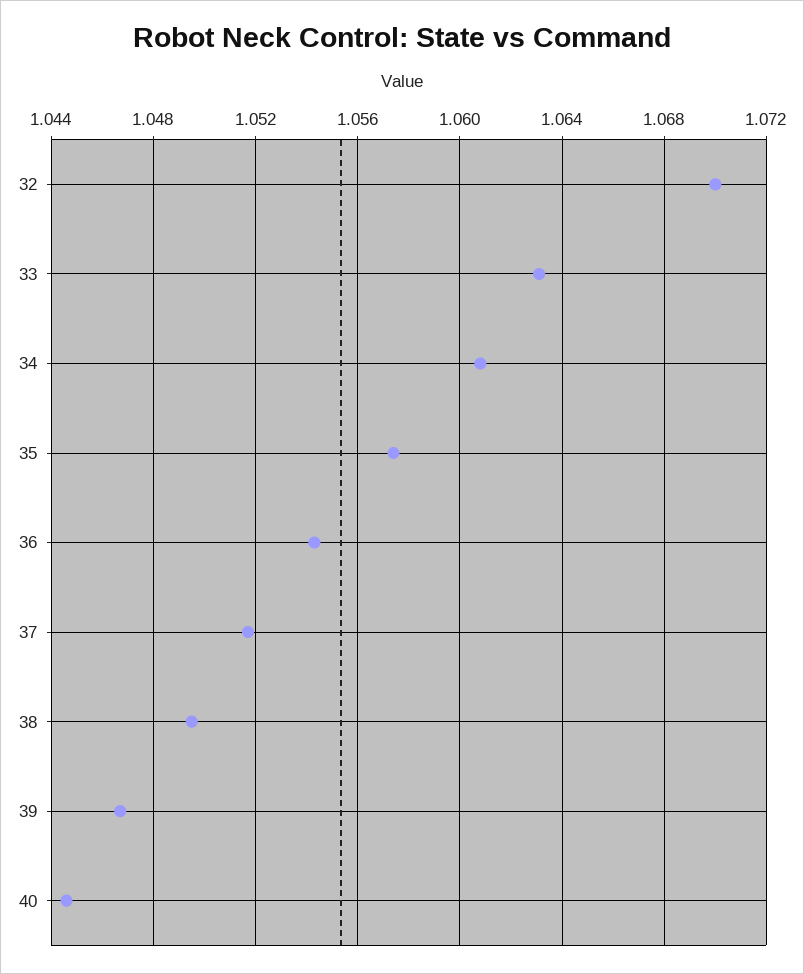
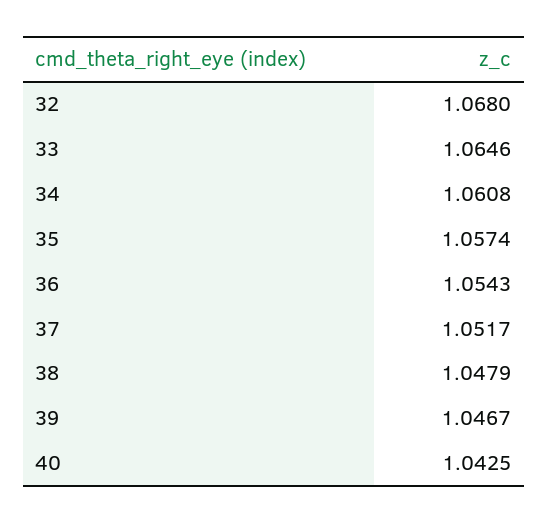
32: 1.07 -> 1.068
33: 1.063 -> 1.0646
38: 1.0495 -> 1.0479
40: 1.0445 -> 1.0425

